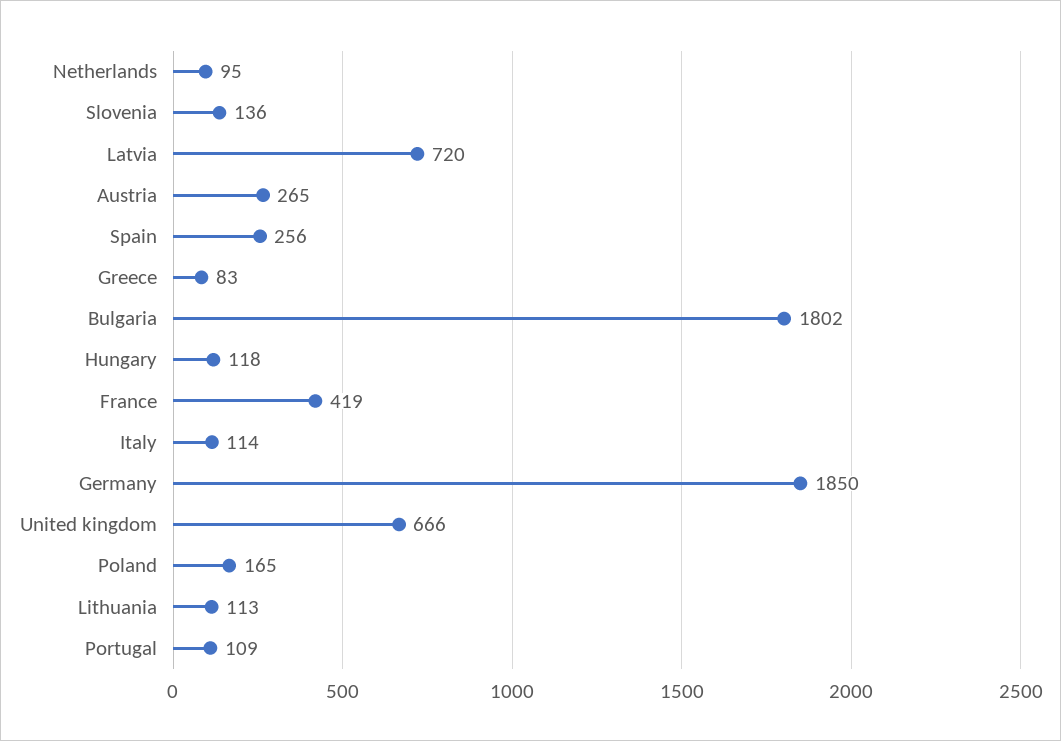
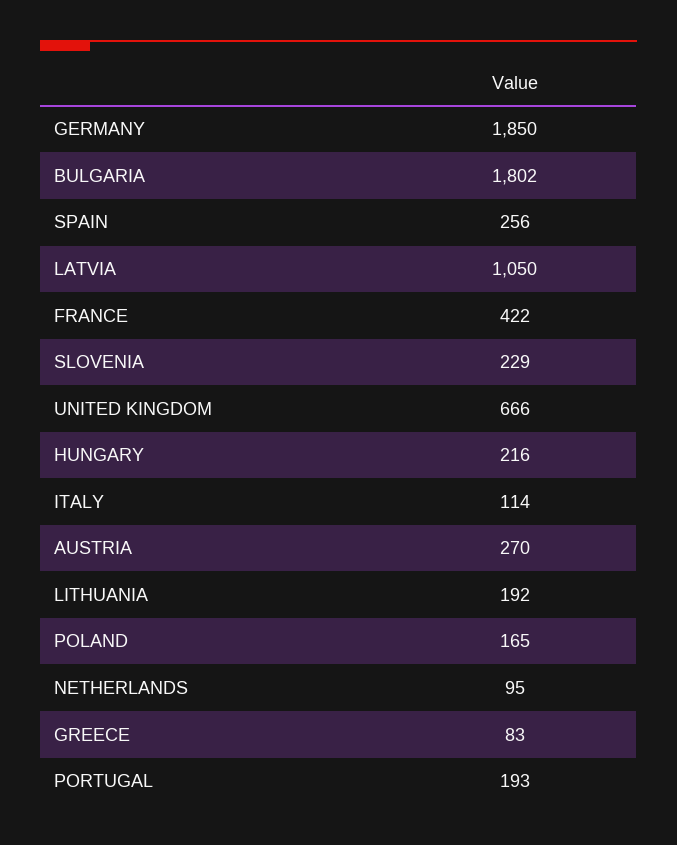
Slovenia: 136 -> 229
Latvia: 720 -> 1050
Austria: 265 -> 270
Hungary: 118 -> 216
France: 419 -> 422
Lithuania: 113 -> 192
Portugal: 109 -> 193

